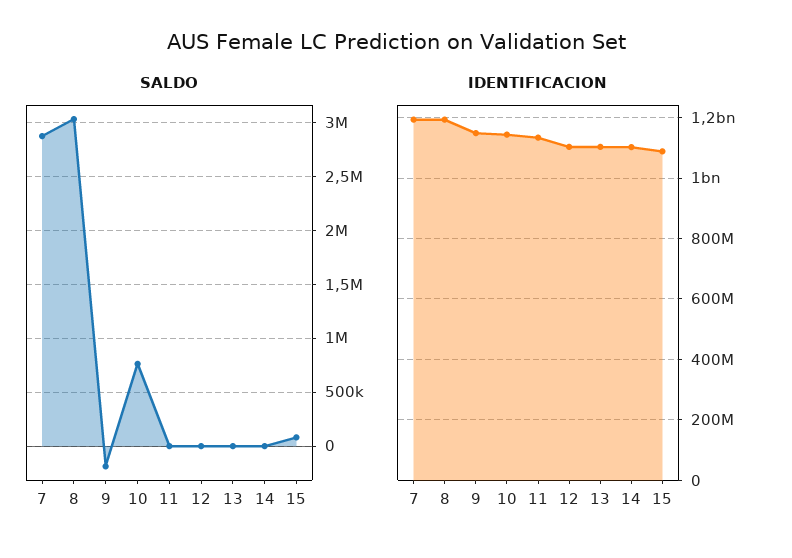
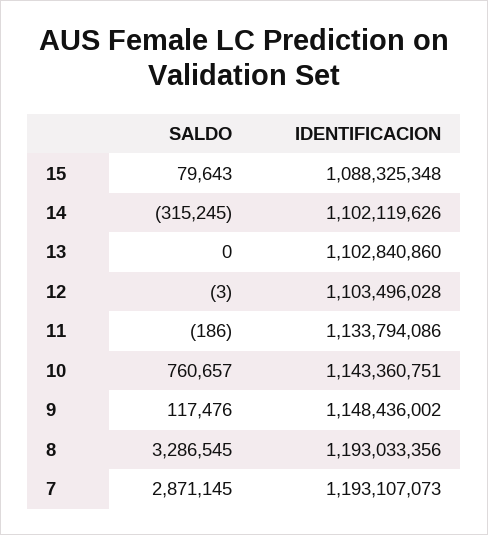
SALDO, 8: 3000000 -> 3286545
SALDO, 9: -200000 -> 117476
SALDO, 14: 0 -> -315245

